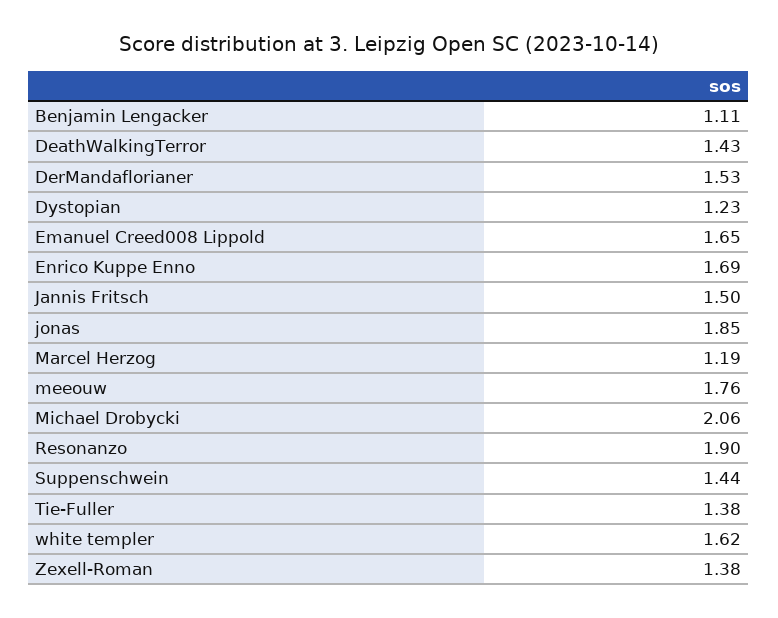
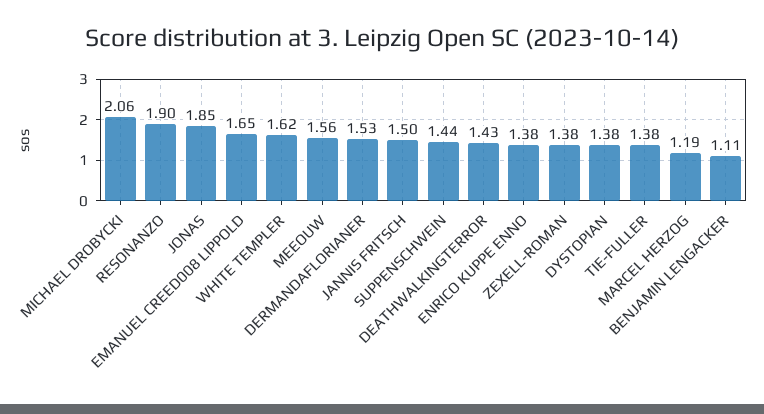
Dystopian: 1.23 -> 1.38
Enrico Kuppe Enno: 1.69 -> 1.38
meeouw: 1.76 -> 1.56

